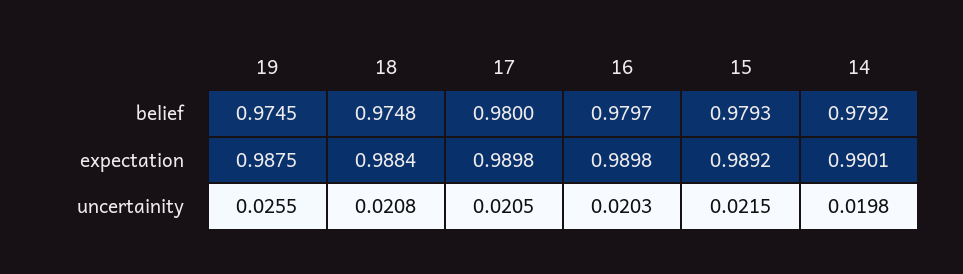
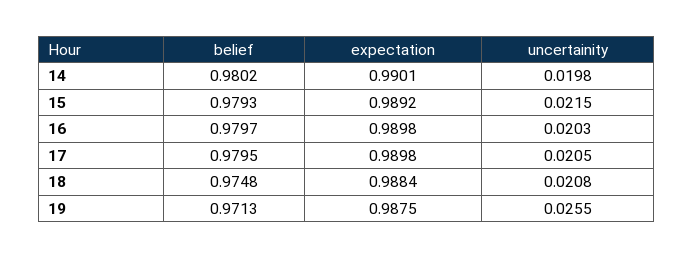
19, belief: 0.9745 -> 0.9713
17, belief: 0.98 -> 0.9795
14, belief: 0.9792 -> 0.9802

